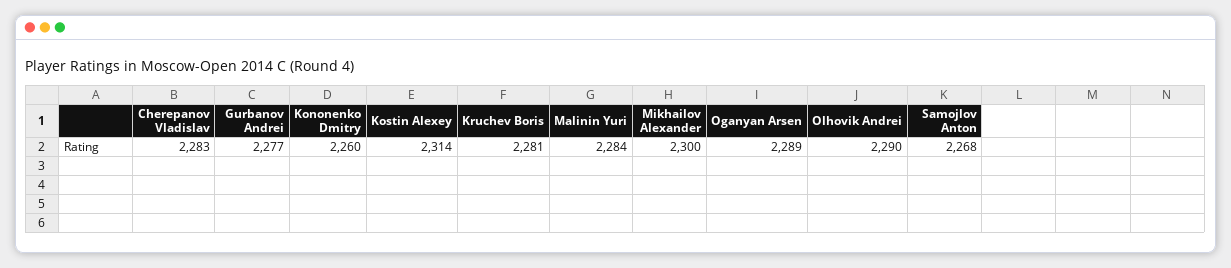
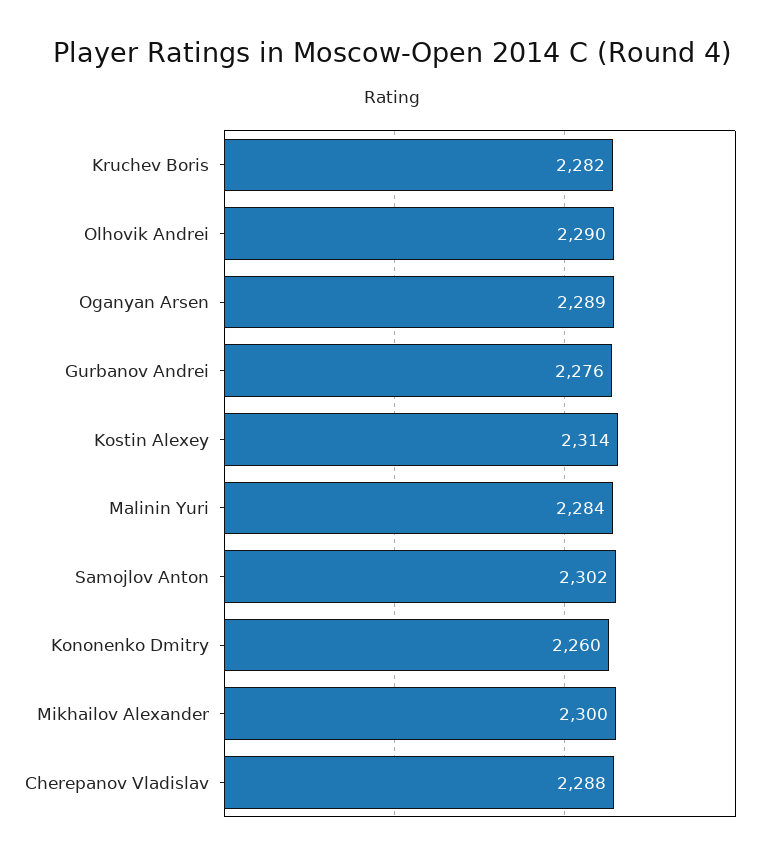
Cherepanov Vladislav: 2283 -> 2288
Gurbanov Andrei: 2277 -> 2276
Kruchev Boris: 2281 -> 2282
Samojlov Anton: 2268 -> 2302

